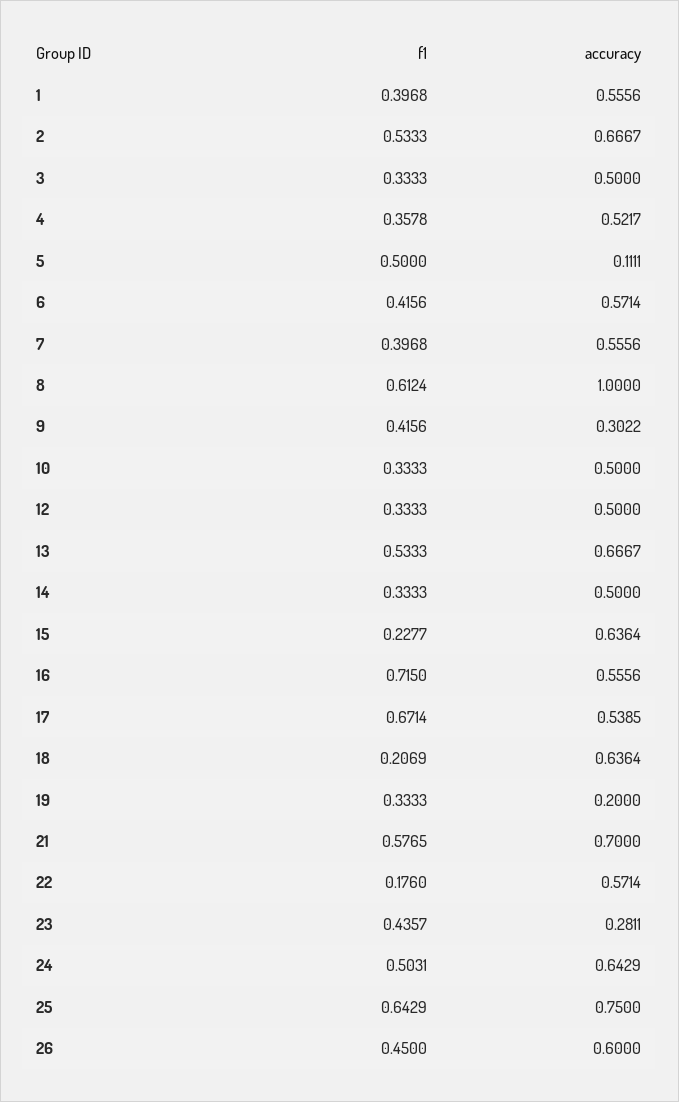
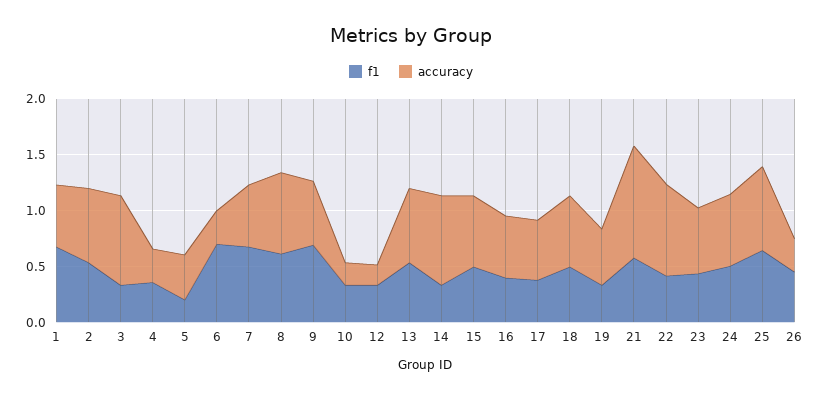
f1, 1: 0.3968 -> 0.7
accuracy, 3: 0.5 -> 0.8
accuracy, 4: 0.5217 -> 0.3
f1, 5: 0.5 -> 0.2
accuracy, 5: 0.1111 -> 0.4
f1, 6: 0.4156 -> 0.7
accuracy, 6: 0.5714 -> 0.3
f1, 7: 0.3968 -> 0.7
accuracy, 8: 1 -> 0.7
f1, 9: 0.4156 -> 0.7
accuracy, 9: 0.3022 -> 0.6
accuracy, 10: 0.5 -> 0.2
accuracy, 12: 0.5 -> 0.2
accuracy, 14: 0.5 -> 0.8
f1, 15: 0.2277 -> 0.5
f1, 16: 0.715 -> 0.4
f1, 17: 0.6714 -> 0.4
f1, 18: 0.2069 -> 0.5
accuracy, 19: 0.2 -> 0.5
accuracy, 21: 0.7 -> 1
f1, 22: 0.176 -> 0.4
accuracy, 22: 0.5714 -> 0.8
accuracy, 23: 0.2811 -> 0.6
accuracy, 26: 0.6 -> 0.3

